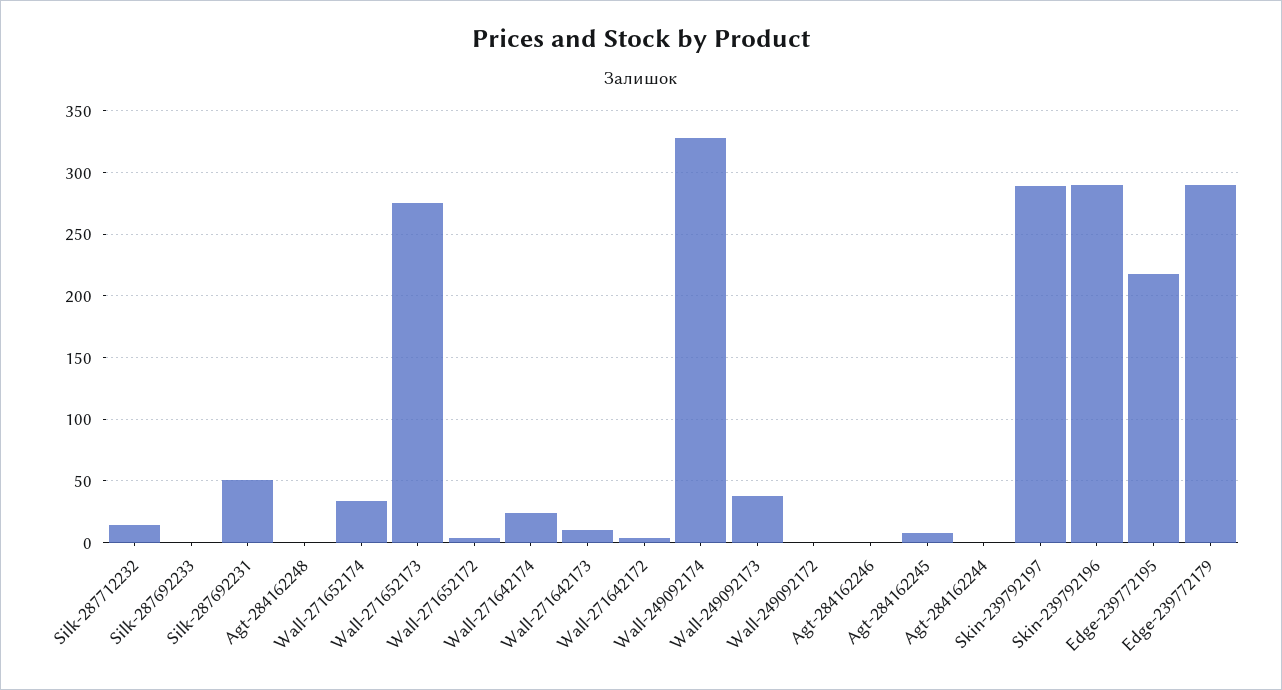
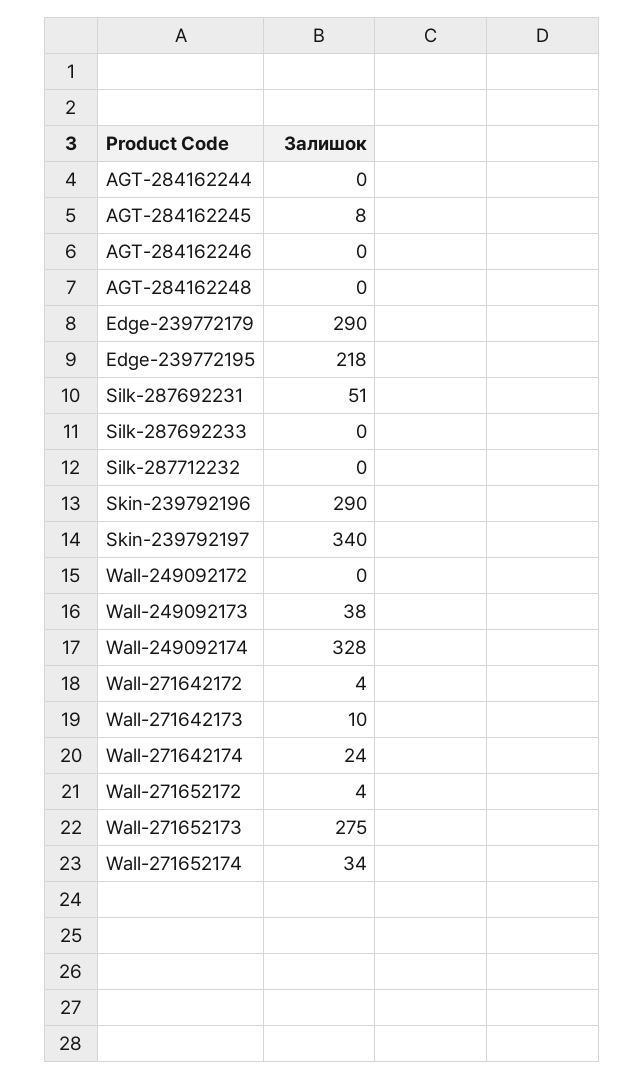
Silk-287712232: 15 -> 0
Skin-239792197: 290 -> 340

